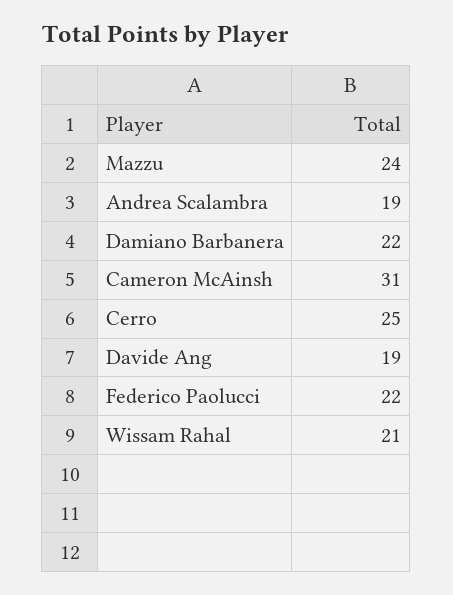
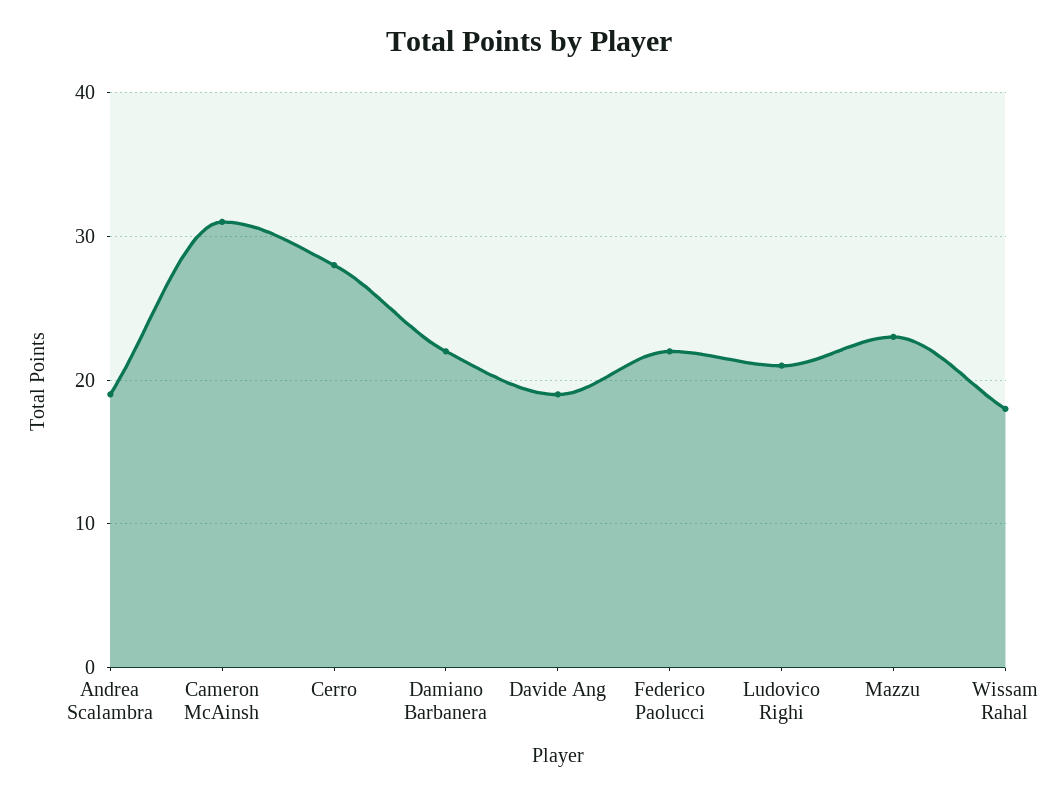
Mazzu: 24 -> 23
Cerro: 25 -> 28
Wissam Rahal: 21 -> 18
Ludovico Righi: none -> 21

